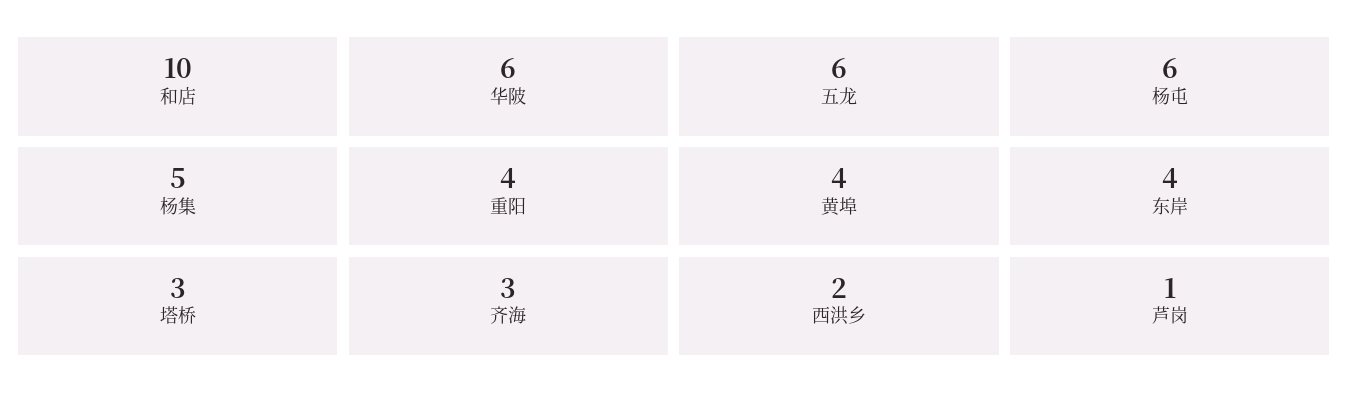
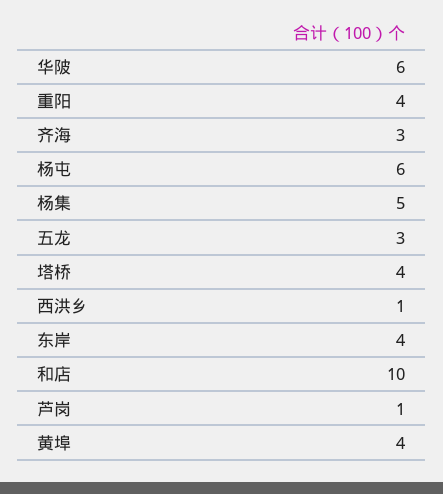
五龙: 6 -> 3
塔桥: 3 -> 4
西洪乡: 2 -> 1

